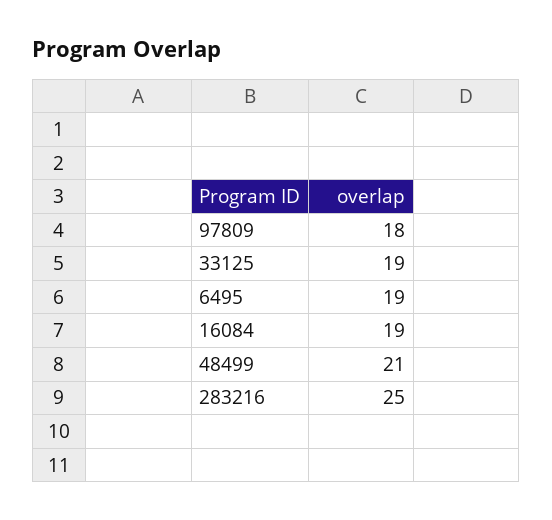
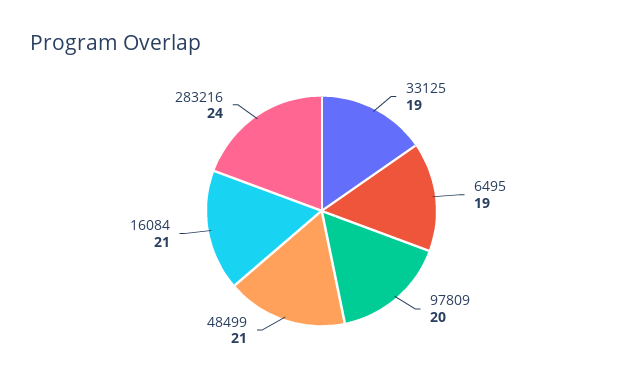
97809: 18 -> 20
16084: 19 -> 21
283216: 25 -> 24

